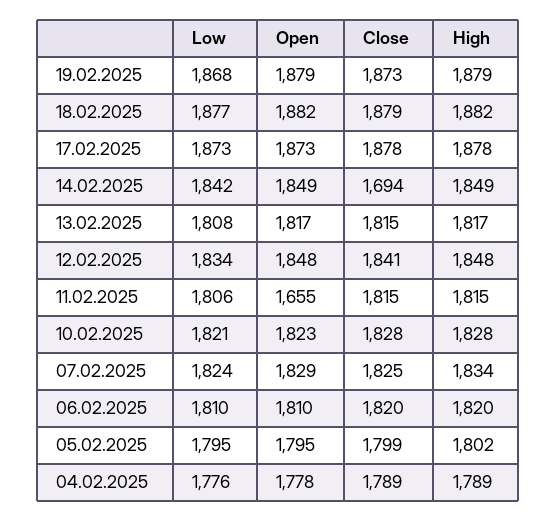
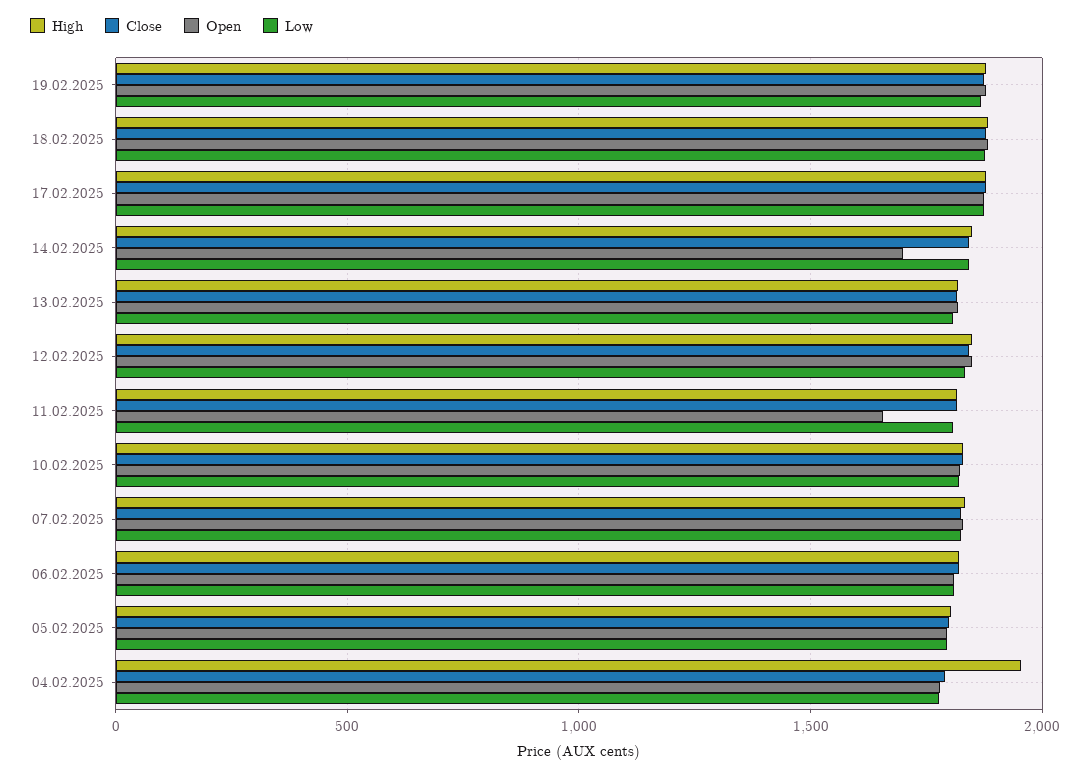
Open, 14.02.2025: 1849 -> 1700
Close, 14.02.2025: 1694 -> 1850
High, 04.02.2025: 1789 -> 1950

